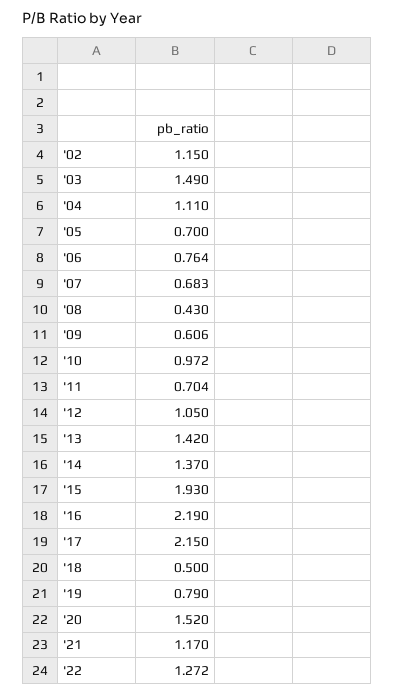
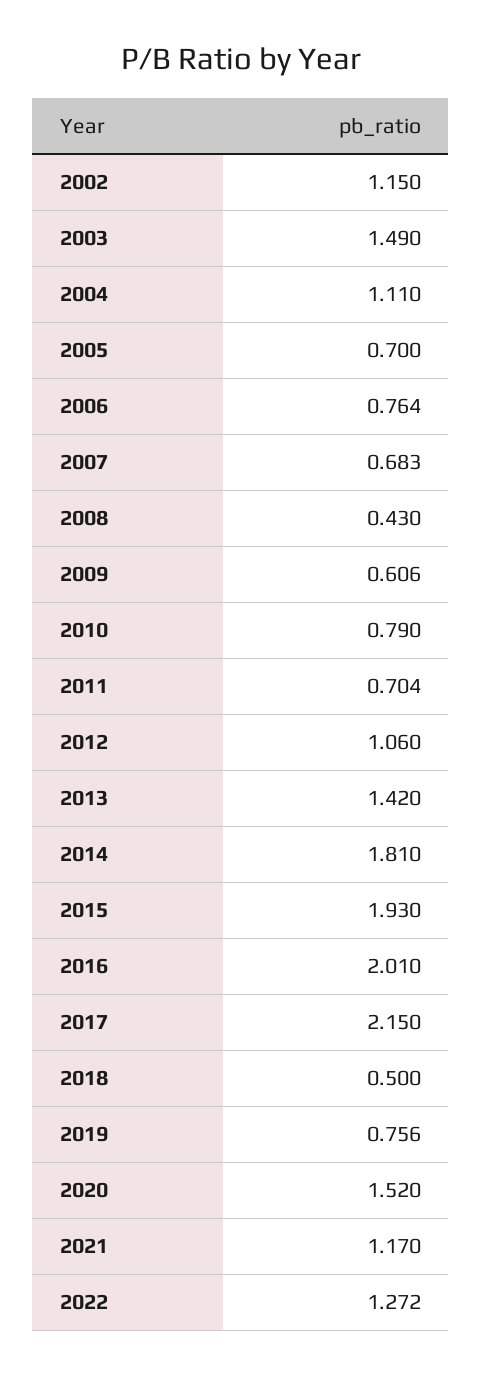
'10: 0.972 -> 0.79
'12: 1.05 -> 1.06
'14: 1.37 -> 1.81
'16: 2.19 -> 2.01
'19: 0.79 -> 0.756

